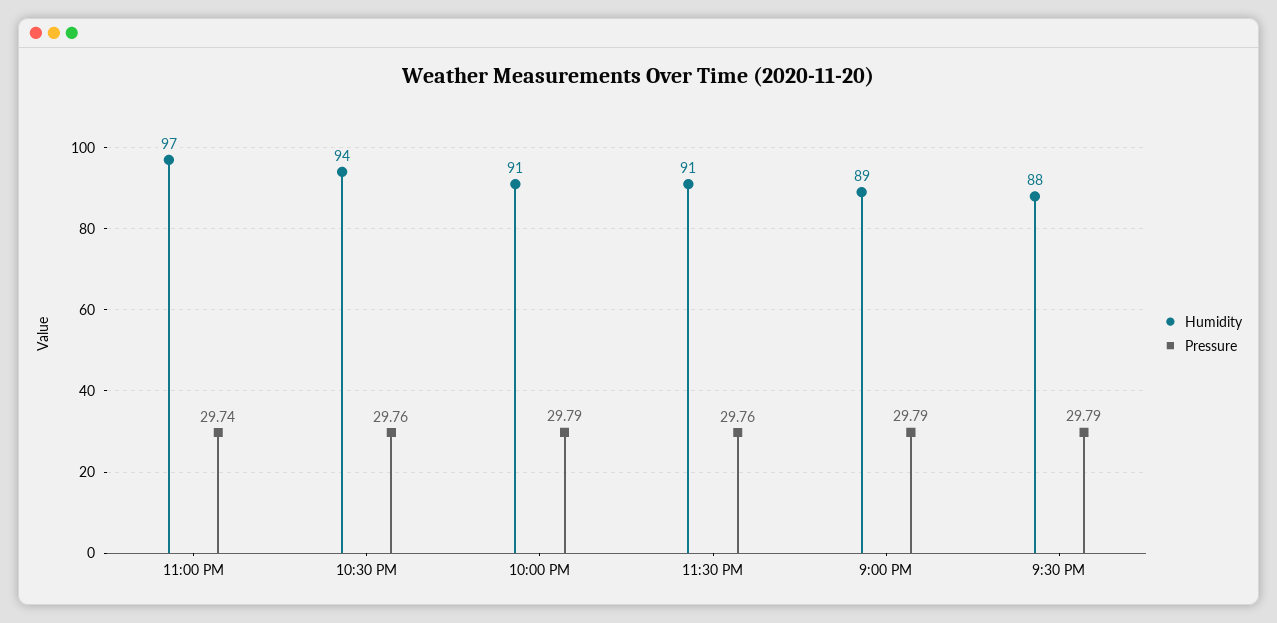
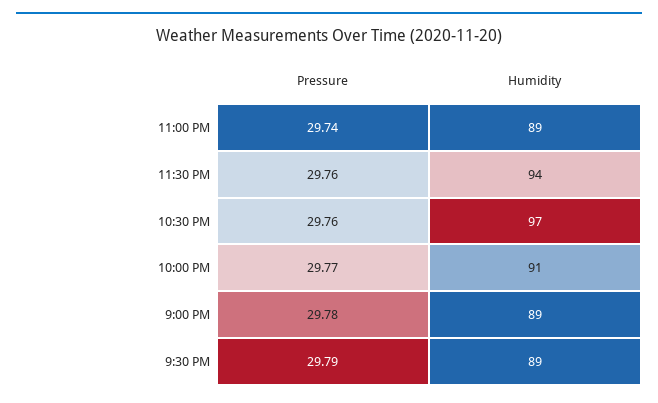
Humidity, 11:00 PM: 97 -> 89
Humidity, 10:30 PM: 94 -> 97
Pressure, 10:00 PM: 29.79 -> 29.77
Humidity, 11:30 PM: 91 -> 94
Pressure, 9:00 PM: 29.79 -> 29.78
Humidity, 9:30 PM: 88 -> 89

